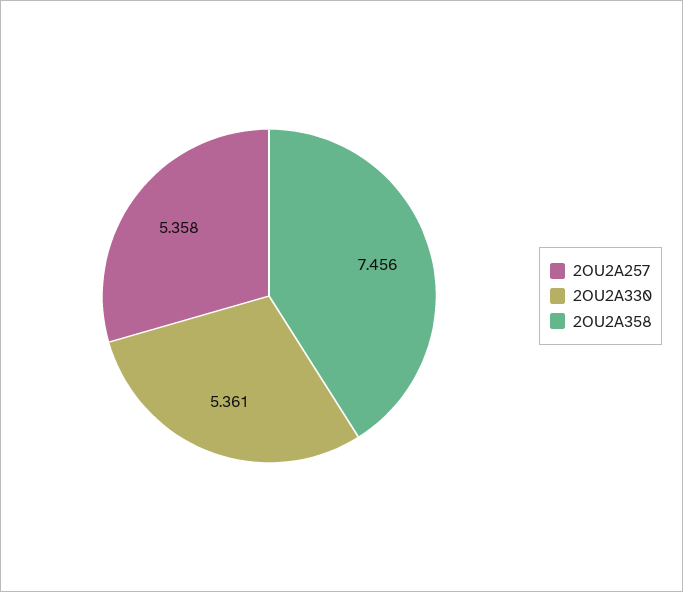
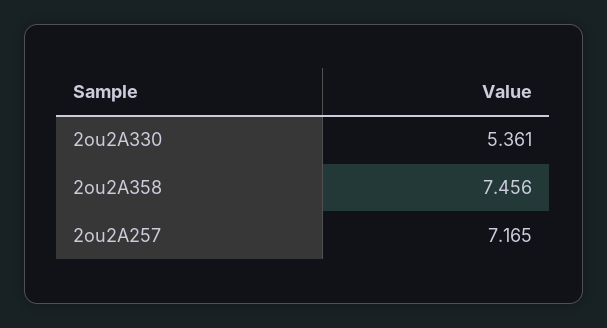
2OU2A257: 5.358 -> 7.165

